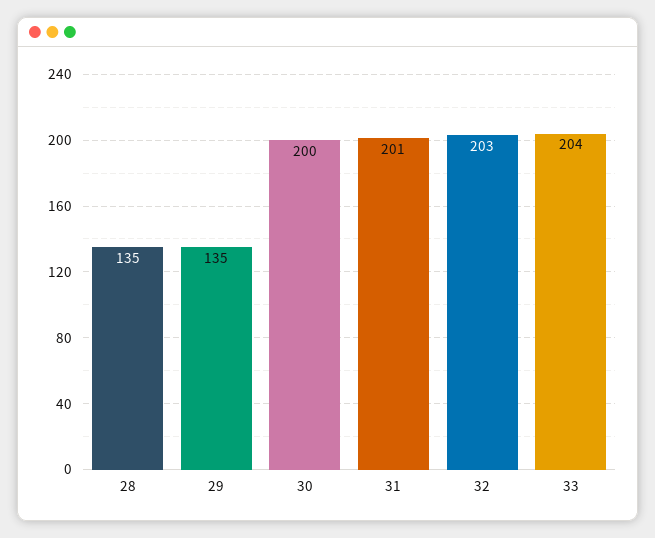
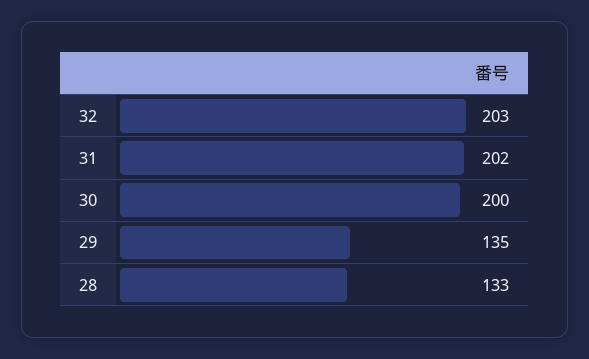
28: 135 -> 133
31: 201 -> 202
33: 204 -> none

